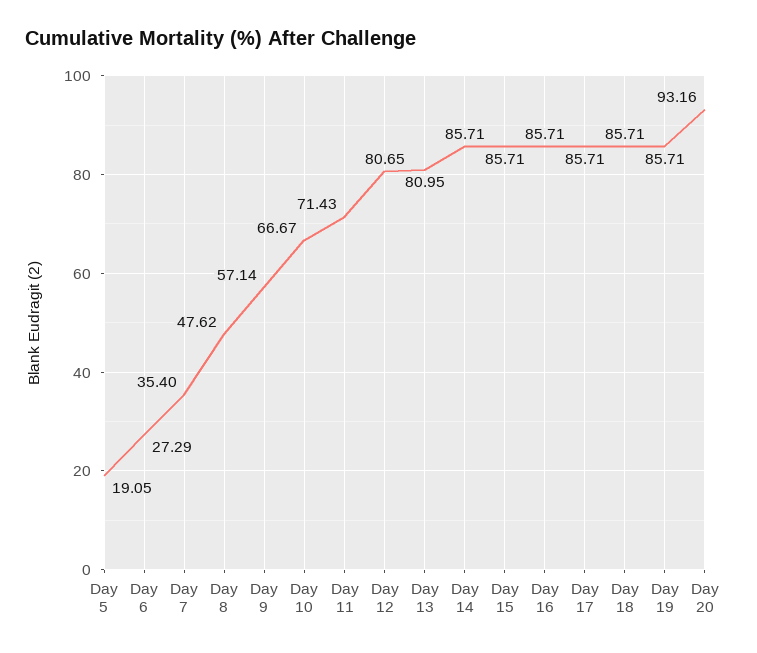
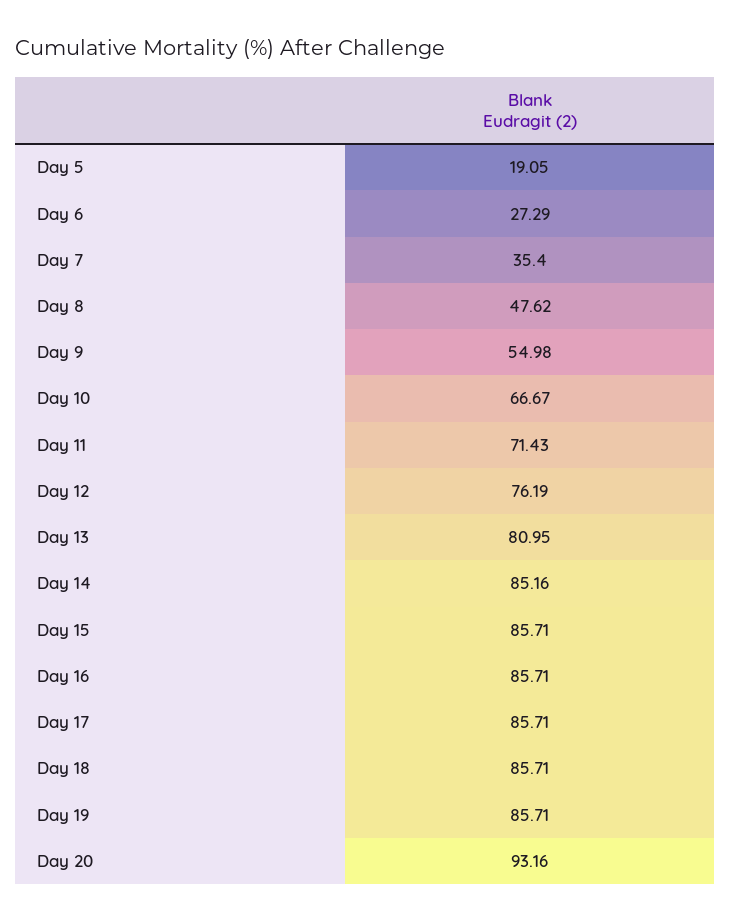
Day 9: 57.14 -> 54.98
Day 12: 80.65 -> 76.19
Day 14: 85.71 -> 85.16

